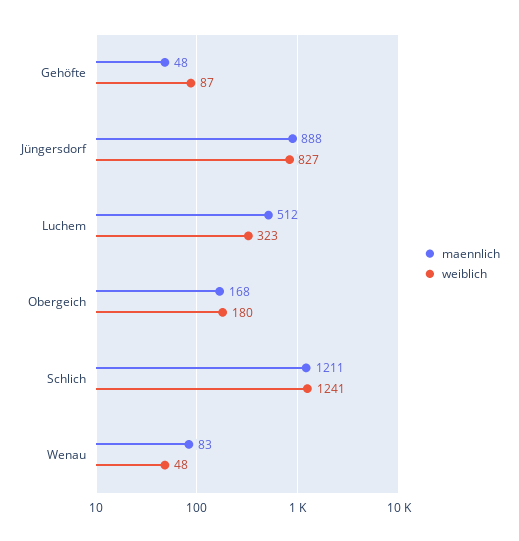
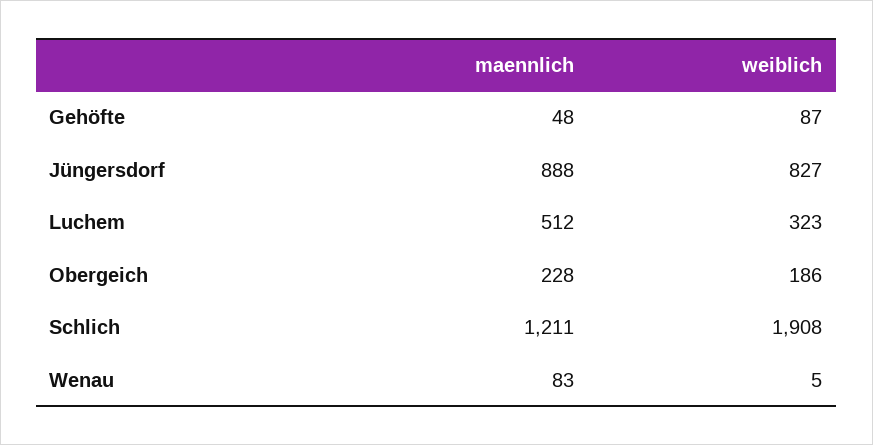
maennlich, Obergeich: 168 -> 228
weiblich, Obergeich: 180 -> 186
weiblich, Schlich: 1241 -> 1908
weiblich, Wenau: 48 -> 5

